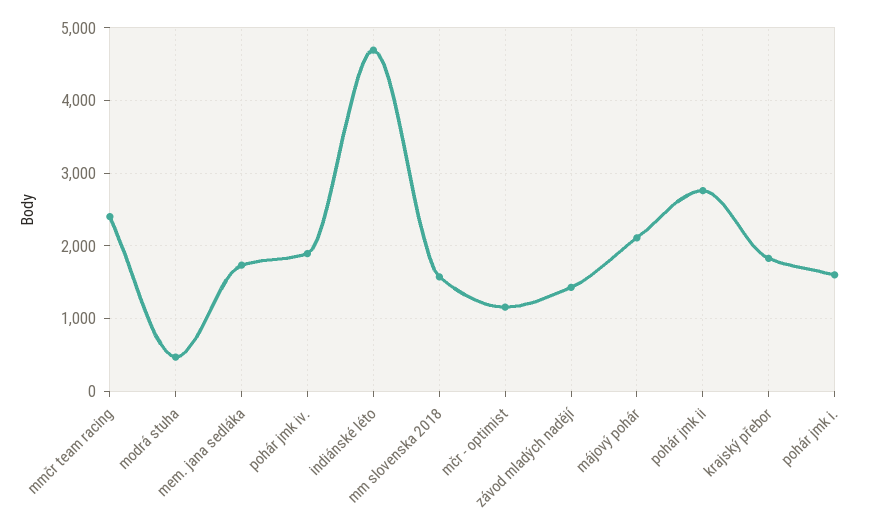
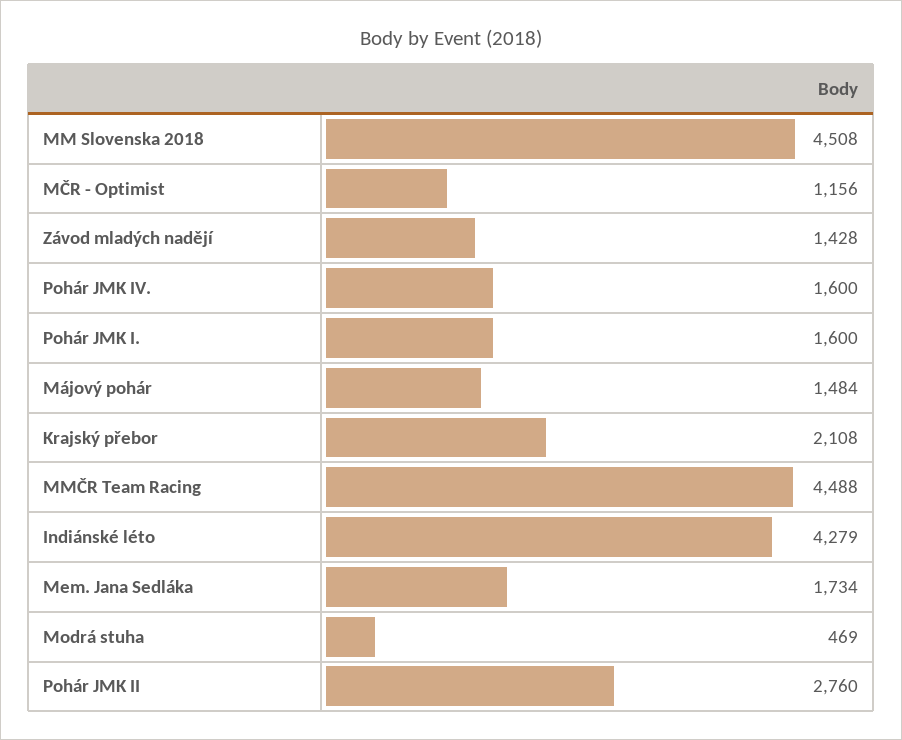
mmčr team racing: 2400 -> 4488
pohár jmk iv.: 1900 -> 1600
indiánské léto: 4700 -> 4279
mm slovenska 2018: 1600 -> 4508
májový pohár: 2100 -> 1484
krajský přebor: 1800 -> 2108

